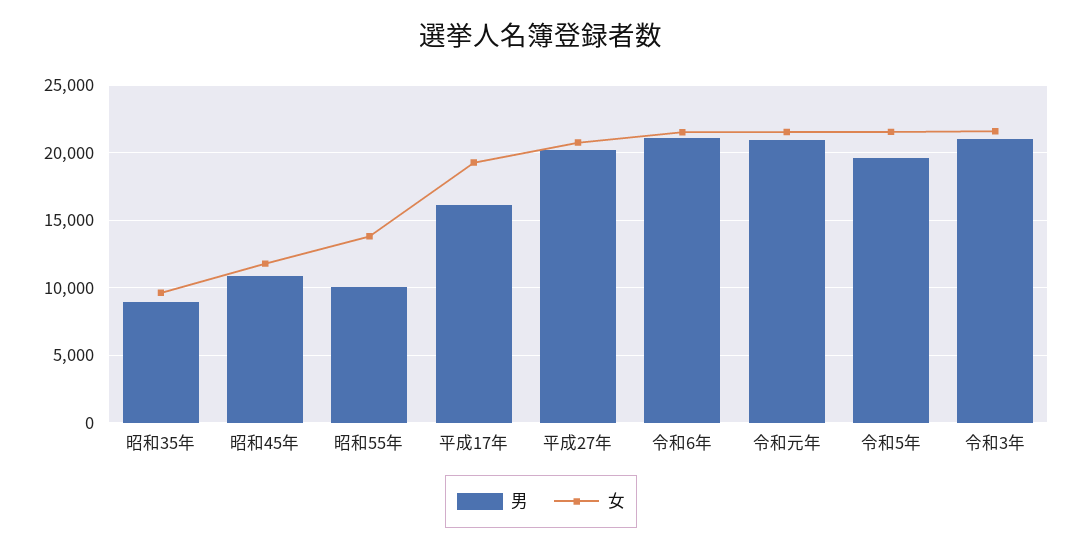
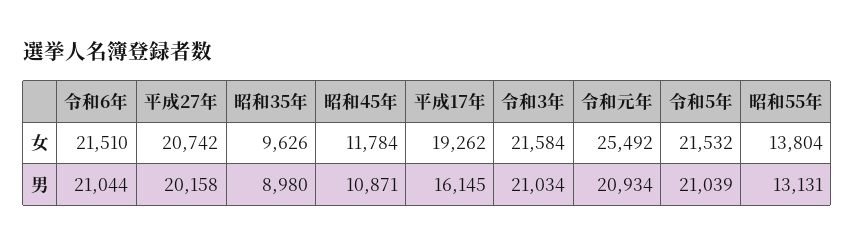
男, 昭和55年: 10000 -> 13131
女, 令和元年: 21500 -> 25492
男, 令和5年: 19500 -> 21039

